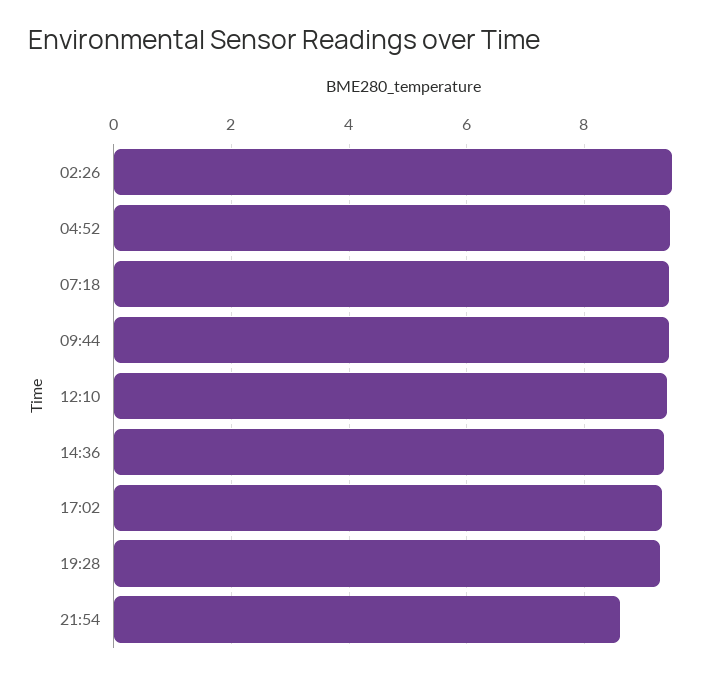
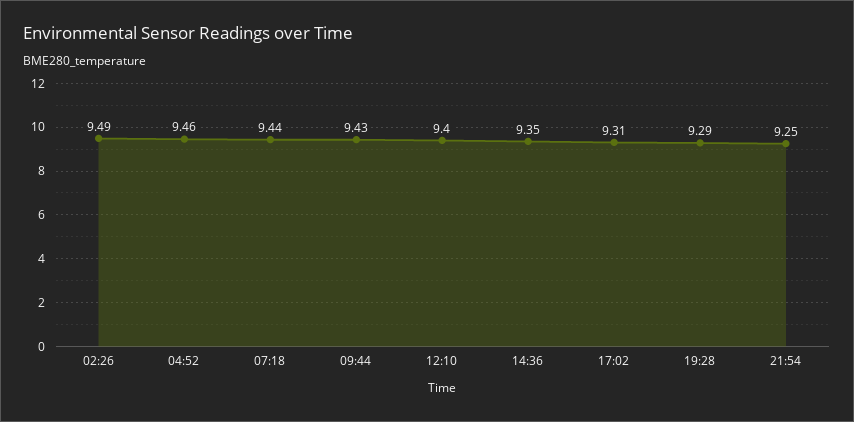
21:54: 8.6 -> 9.25

